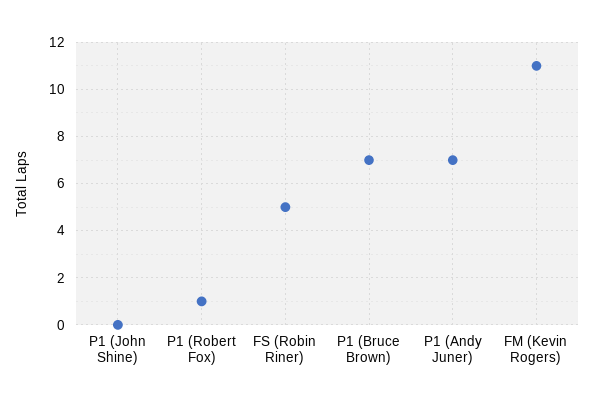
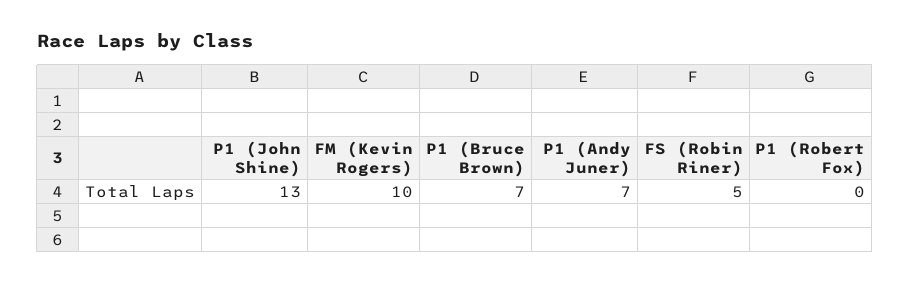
P1 (John Shine): 0 -> 13
P1 (Robert Fox): 1 -> 0
FM (Kevin Rogers): 11 -> 10

